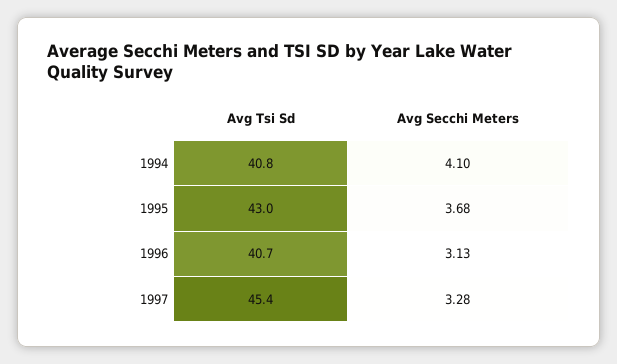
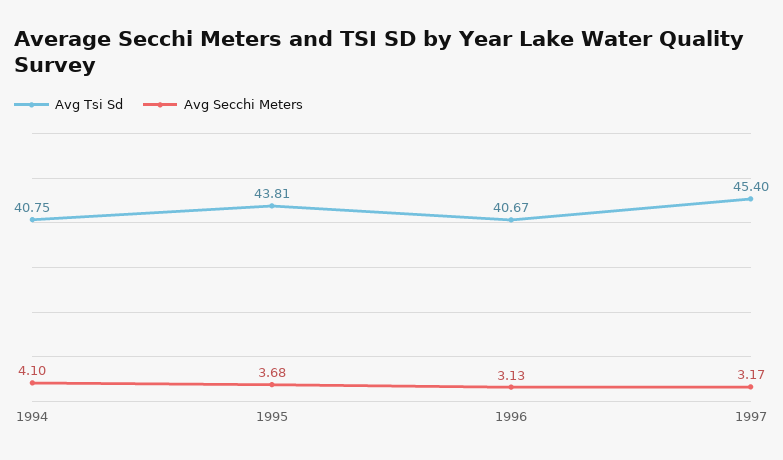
Avg Tsi Sd, 1995: 43 -> 43.81
Avg Secchi Meters, 1997: 3.28 -> 3.17

